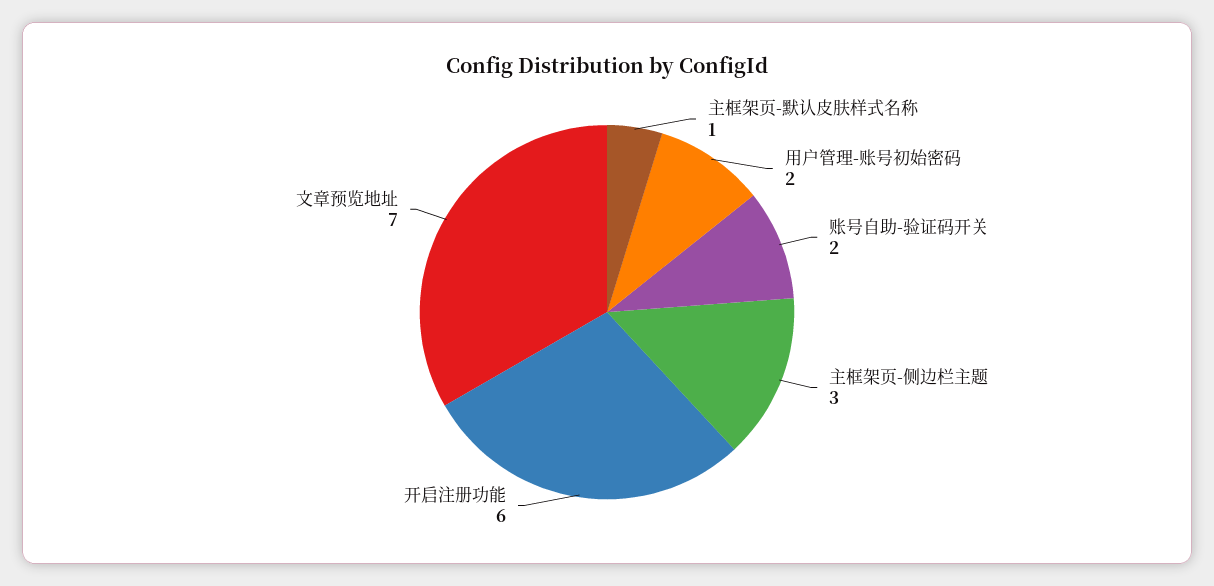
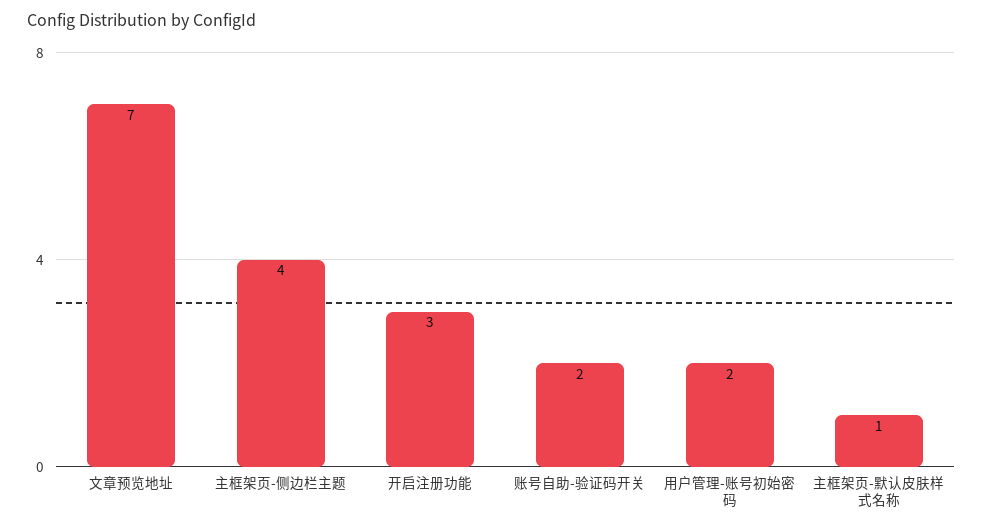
主框架页-侧边栏主题: 3 -> 4
开启注册功能: 6 -> 3

